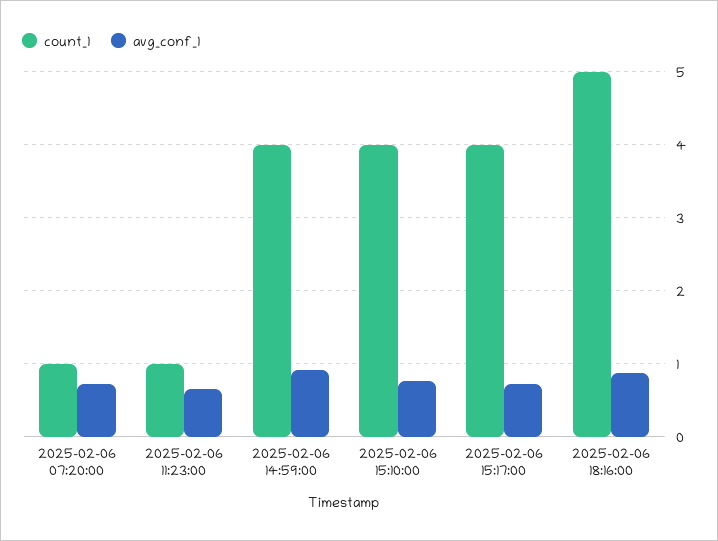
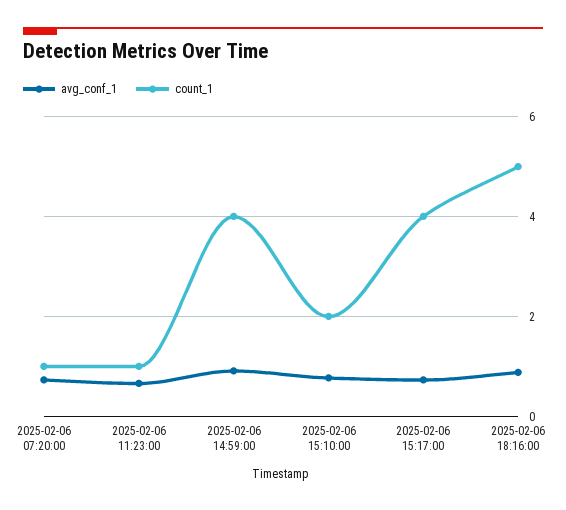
count_1, 2025-02-06 15:10:00: 4 -> 2

